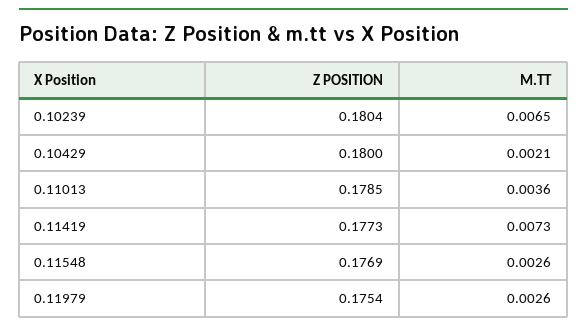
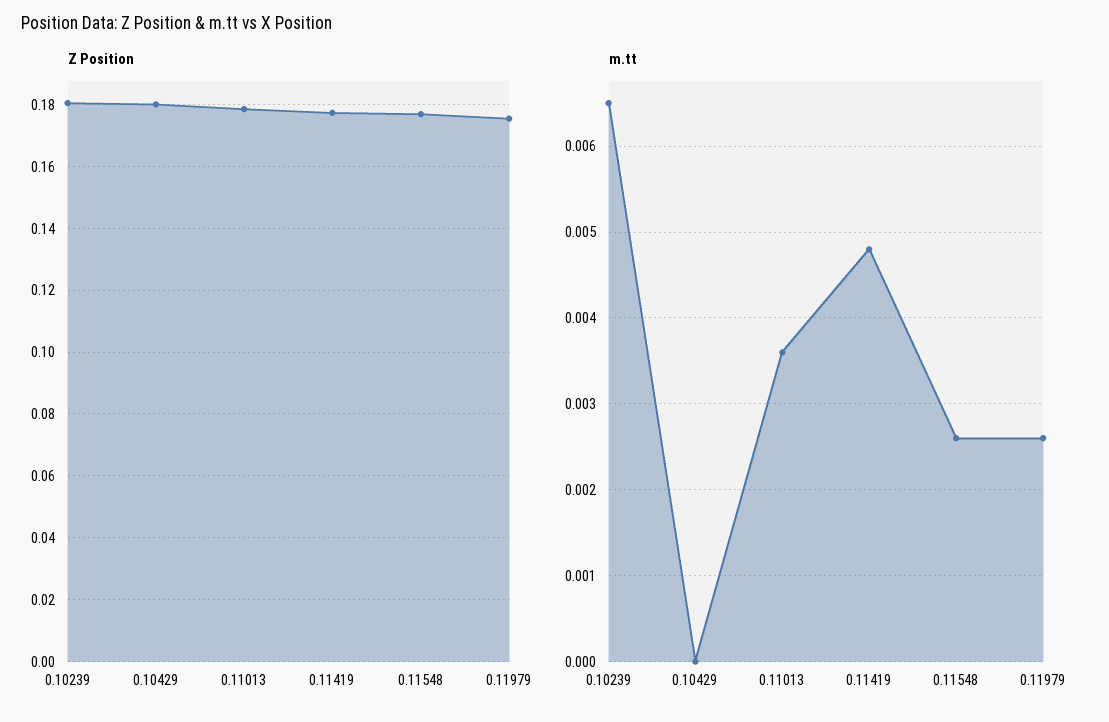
M.TT, 0.10429: 0.0021 -> 0
M.TT, 0.11419: 0.0073 -> 0.0048

